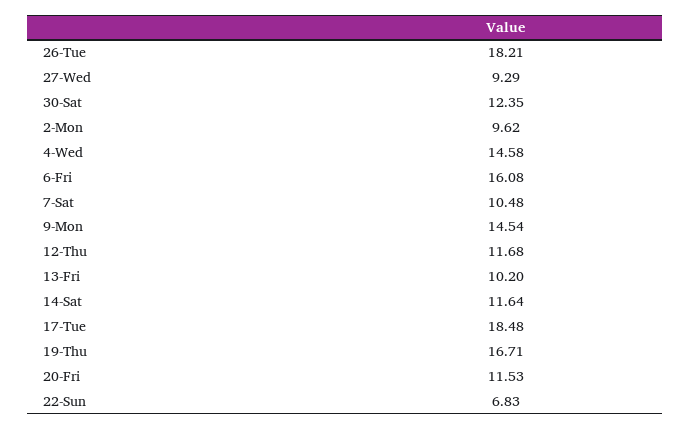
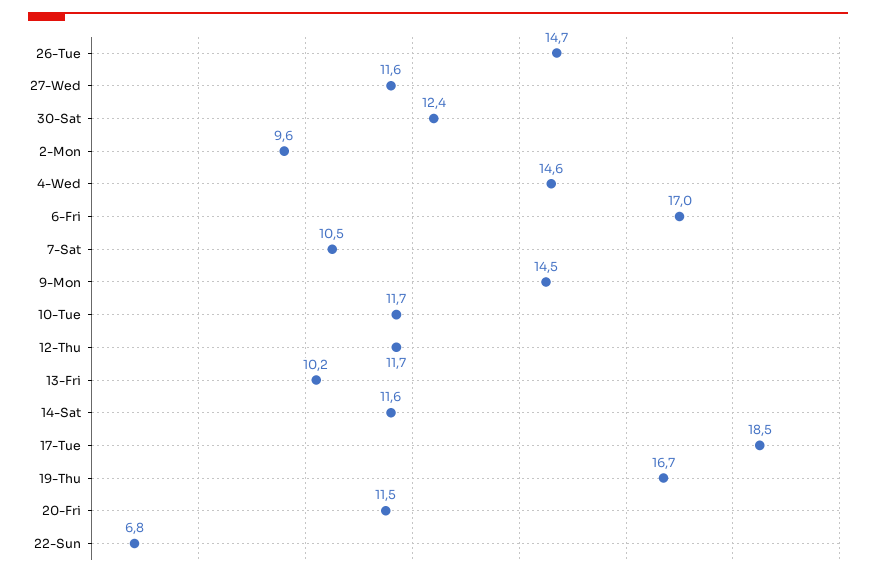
26-Tue: 18.21 -> 14.7
27-Wed: 9.29 -> 11.6
6-Fri: 16.08 -> 17
10-Tue: none -> 11.7

